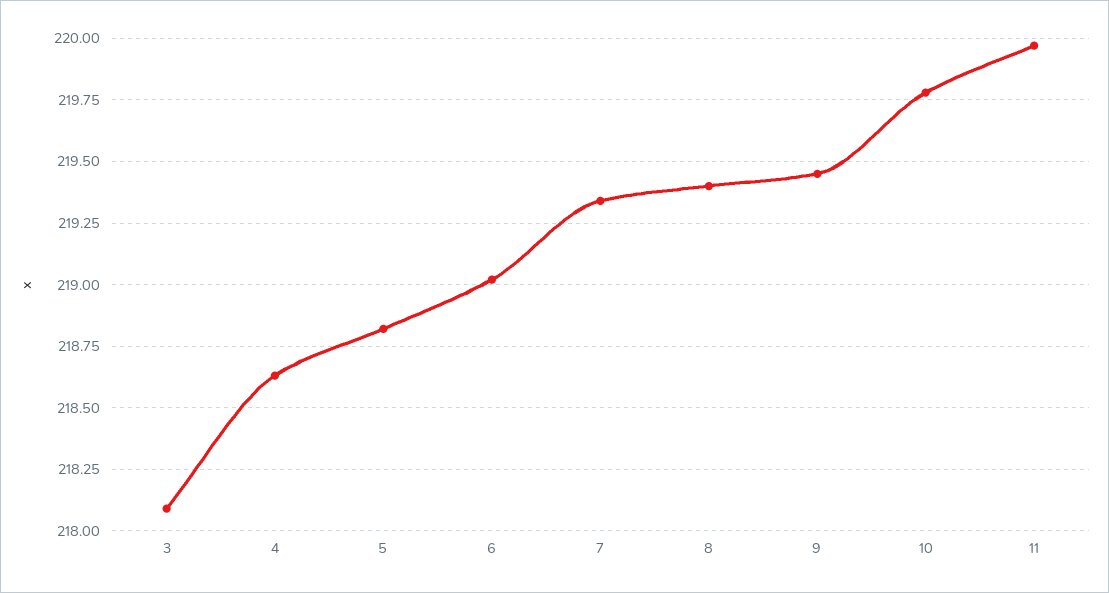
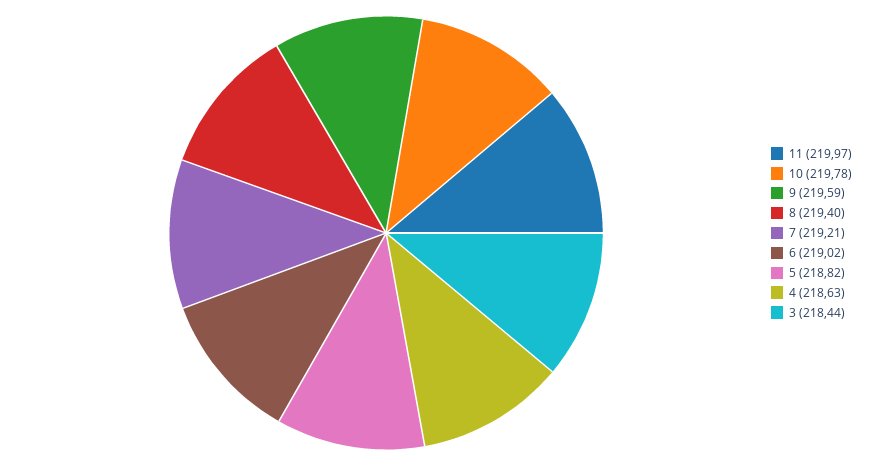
3: 218.1 -> 218.44
7: 219.35 -> 219.21
9: 219.45 -> 219.59

